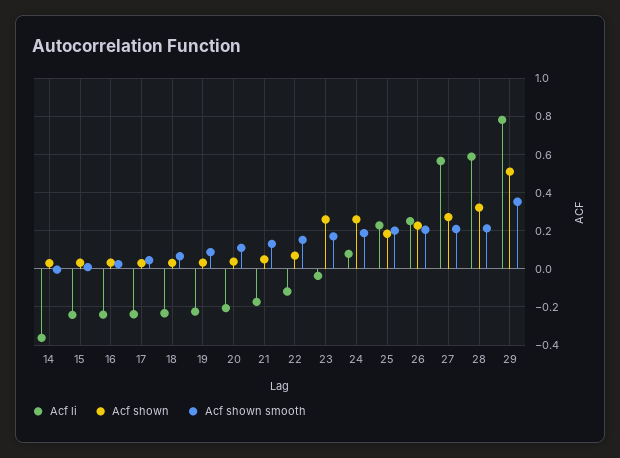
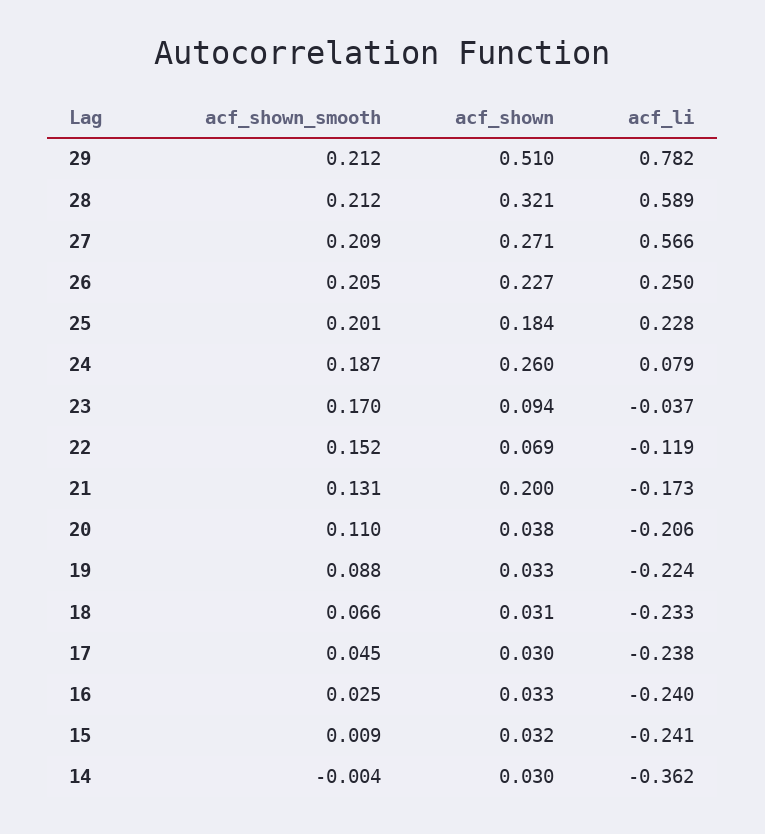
Acf shown, 21: 0.05 -> 0.2
Acf shown, 23: 0.25 -> 0.094
Acf shown smooth, 29: 0.35 -> 0.212

